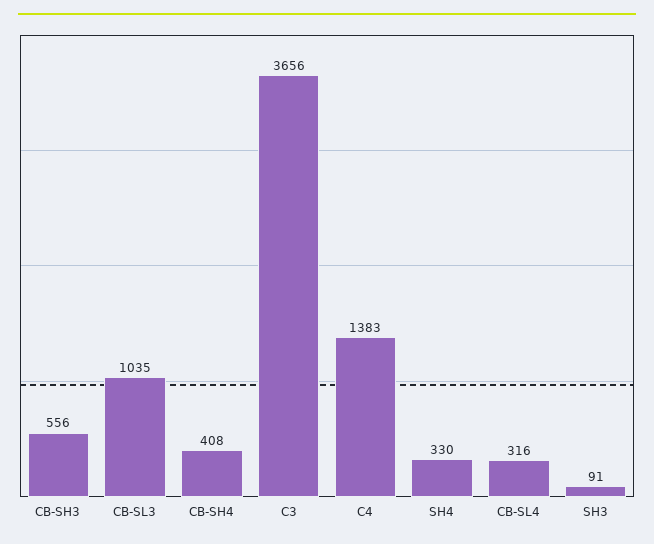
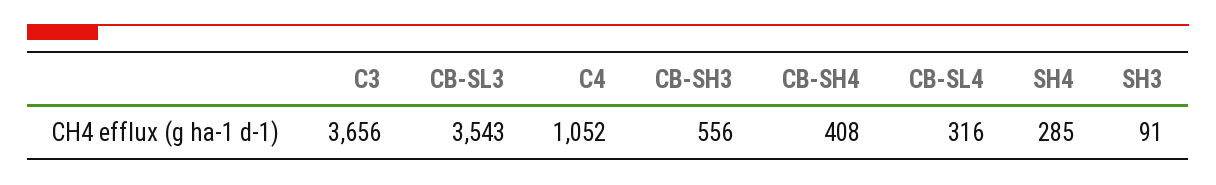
CB-SL3: 1035 -> 3543
C4: 1383 -> 1052
SH4: 330 -> 285

